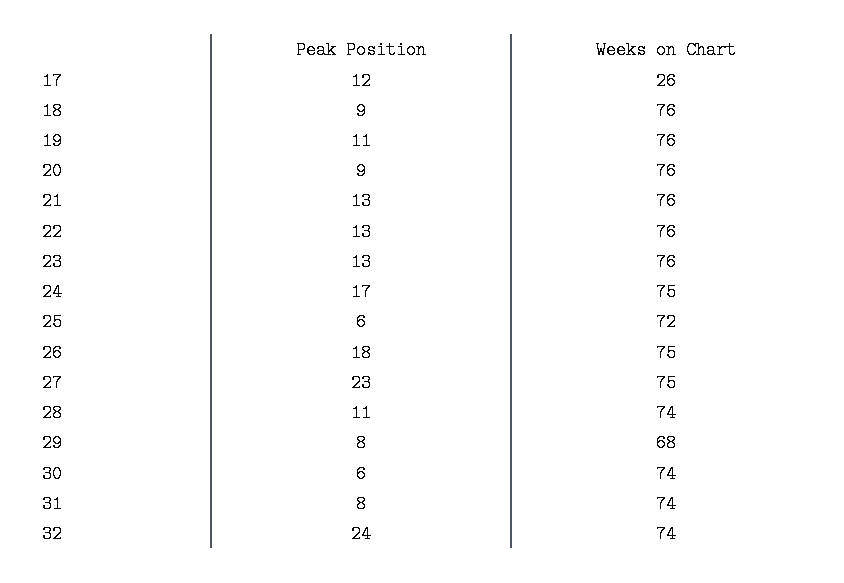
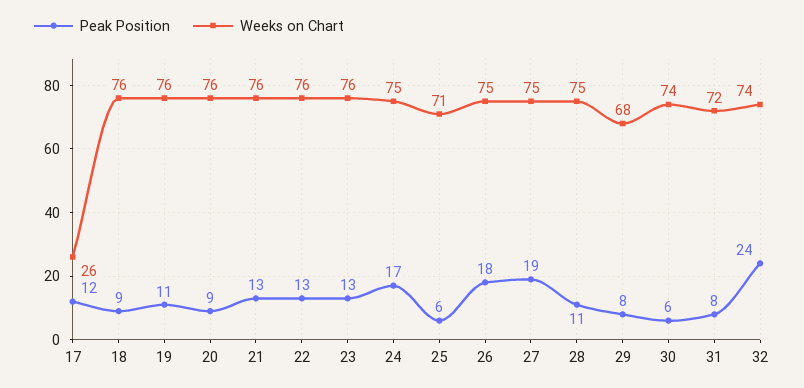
Weeks on Chart, 25: 72 -> 71
Peak Position, 27: 23 -> 19
Weeks on Chart, 28: 74 -> 75
Weeks on Chart, 31: 74 -> 72

